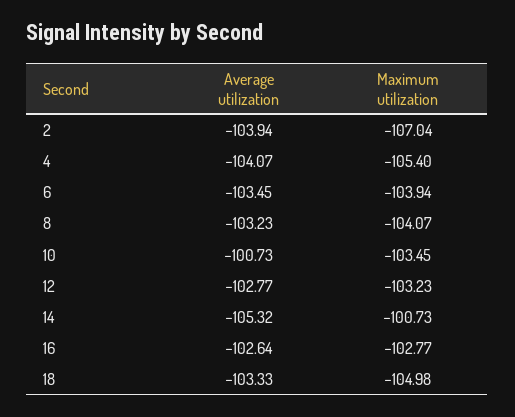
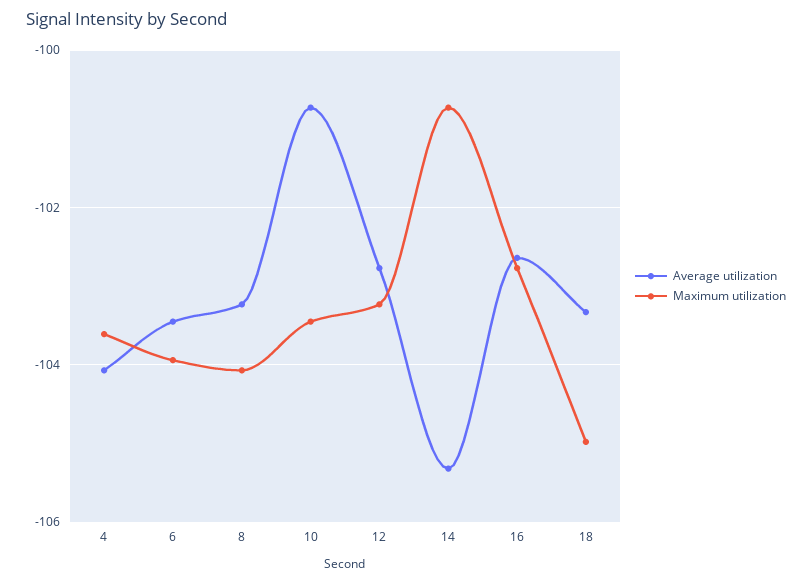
Average utilization, 2: -103.94 -> none
Maximum utilization, 2: -107.04 -> none
Maximum utilization, 4: -105.4 -> -103.6

